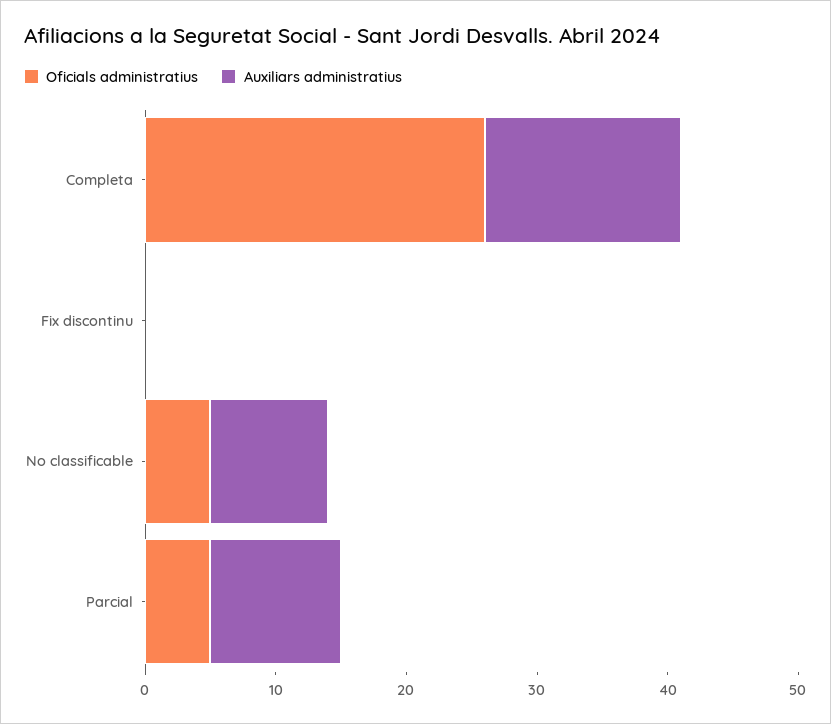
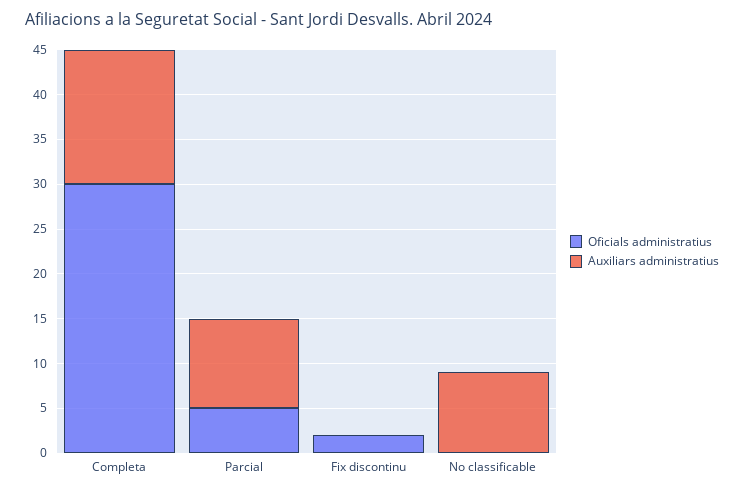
Oficials administratius, Completa: 26 -> 30
Oficials administratius, Fix discontinu: 0 -> 2
Oficials administratius, No classificable: 5 -> 0

